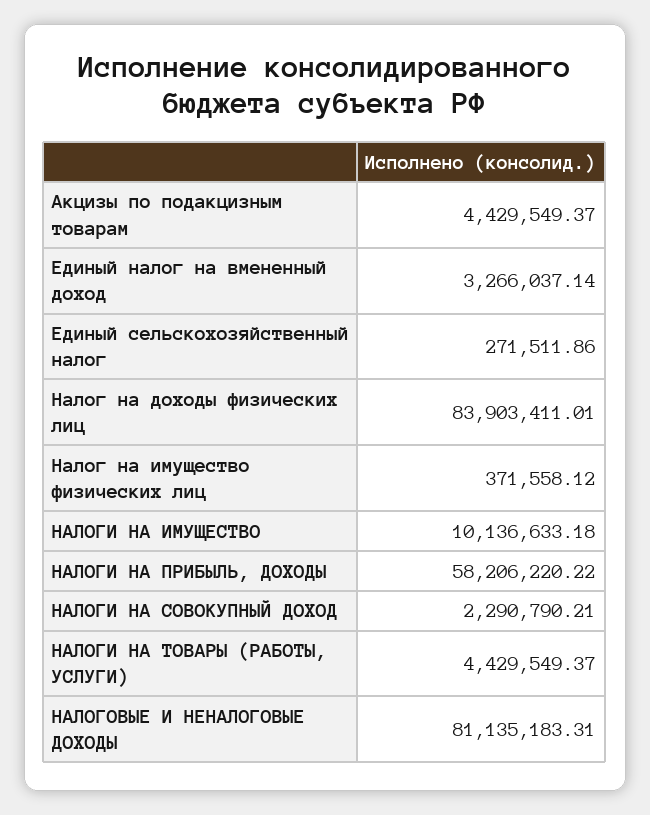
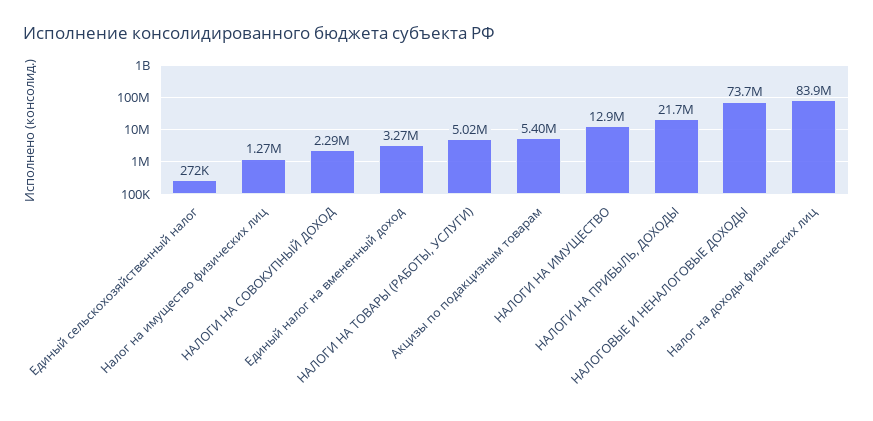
Акцизы по подакцизным товарам: 4429549.37 -> 5400000
Налог на имущество физических лиц: 371558.12 -> 1270000
НАЛОГИ НА ИМУЩЕСТВО: 10136633.18 -> 12900000
НАЛОГИ НА ПРИБЫЛЬ, ДОХОДЫ: 58206220.22 -> 21700000
НАЛОГИ НА ТОВАРЫ (РАБОТЫ, УСЛУГИ): 4429549.37 -> 5020000
НАЛОГОВЫЕ И НЕНАЛОГОВЫЕ ДОХОДЫ: 81135183.31 -> 73700000

